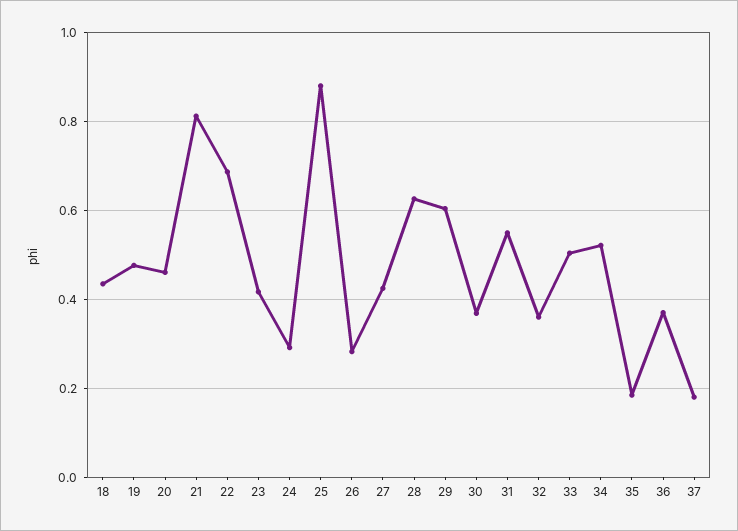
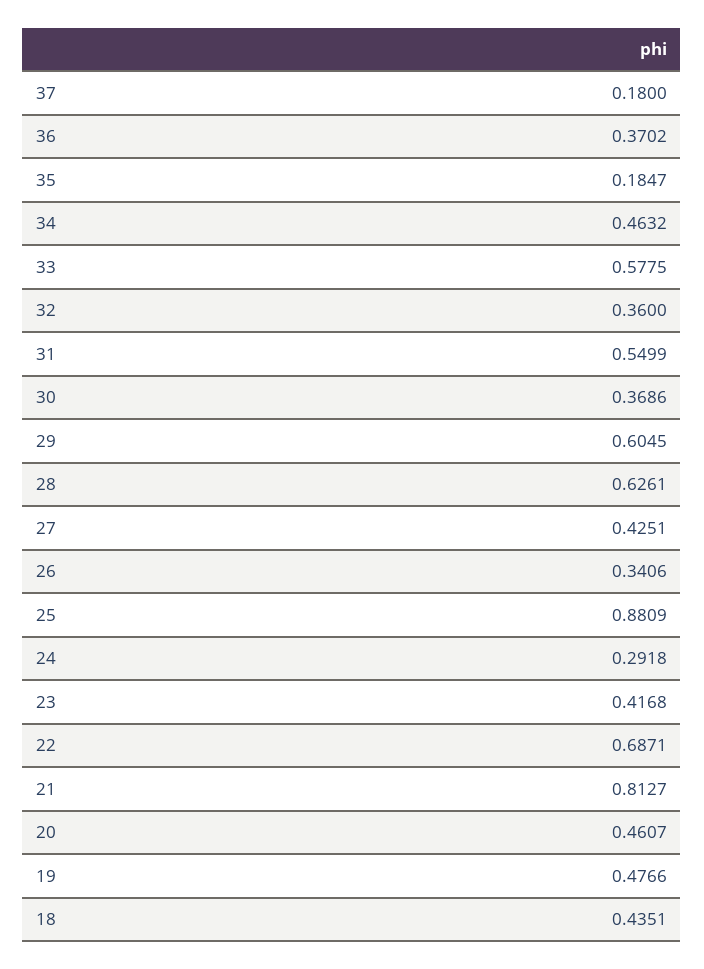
26: 0.28 -> 0.3406
33: 0.5 -> 0.5775
34: 0.52 -> 0.4632

